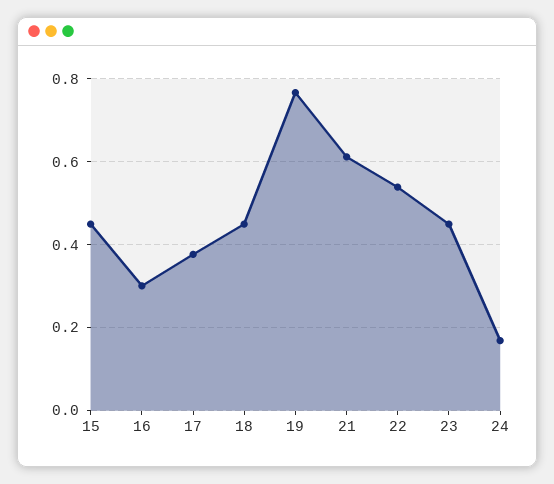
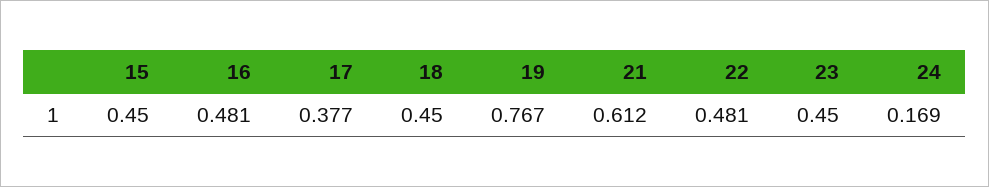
16: 0.3 -> 0.481
22: 0.54 -> 0.481

